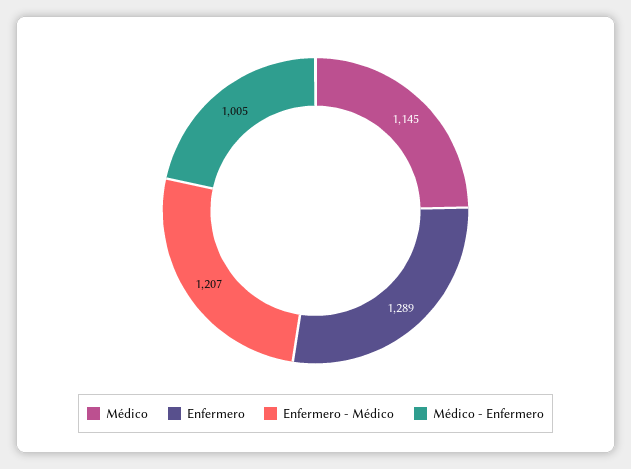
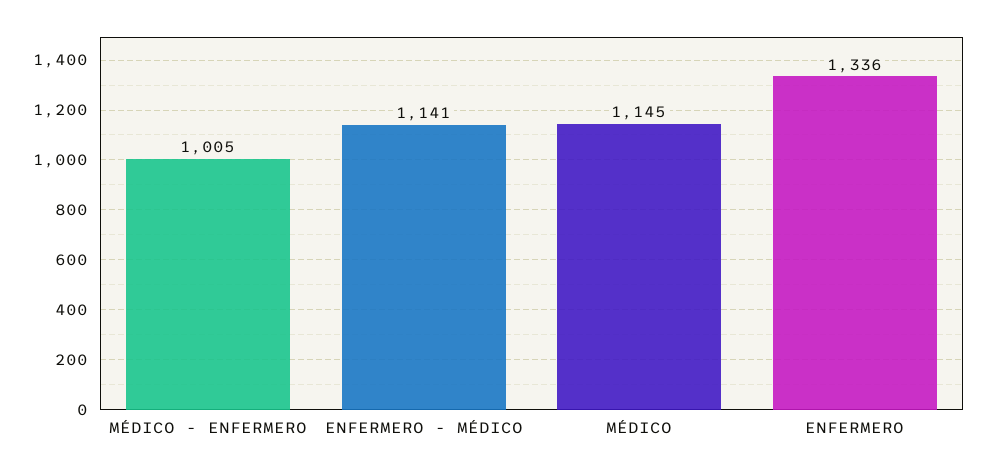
Enfermero: 1289 -> 1336
Enfermero - Médico: 1207 -> 1141

